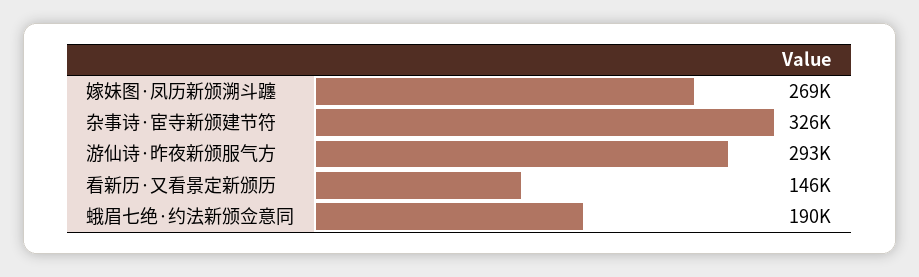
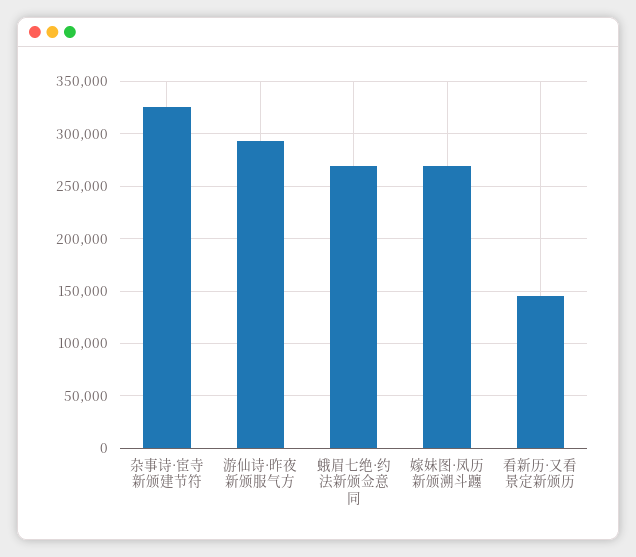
蛾眉七绝·约法新颁佥意同: 190000 -> 270000

